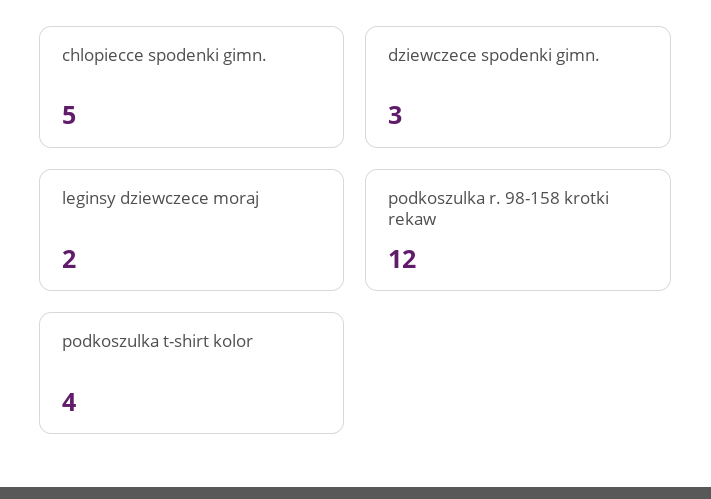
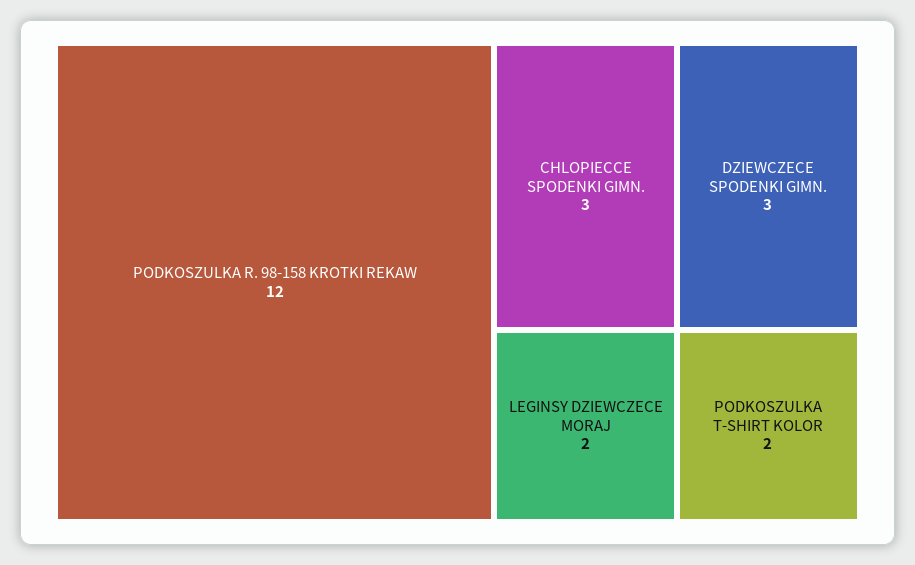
chlopiecce spodenki gimn.: 5 -> 3
podkoszulka t-shirt kolor: 4 -> 2

